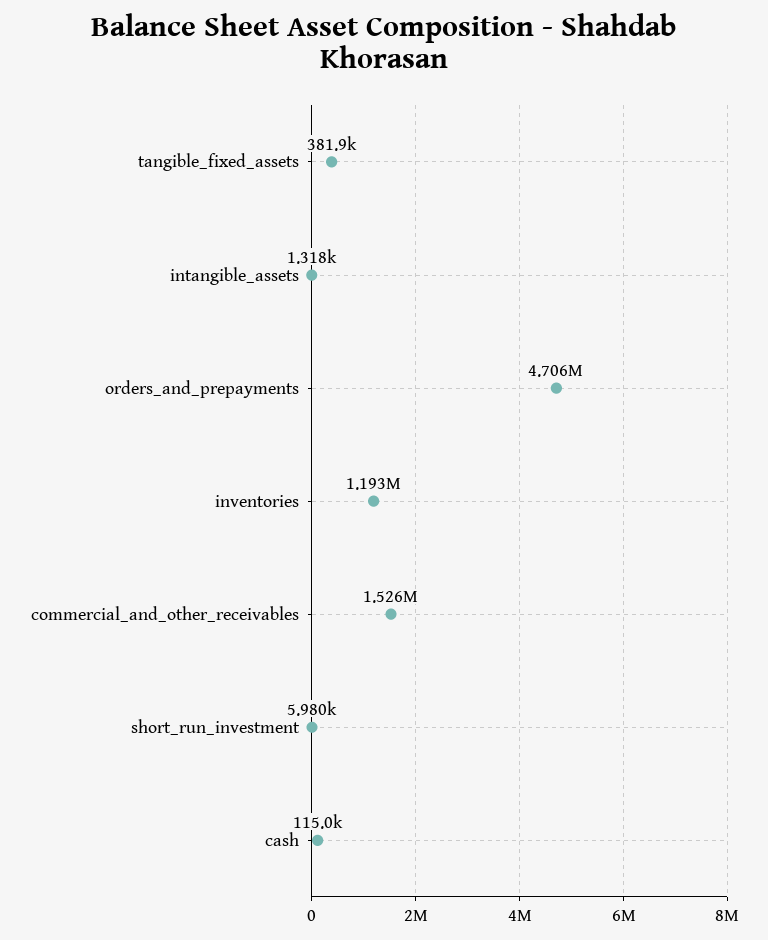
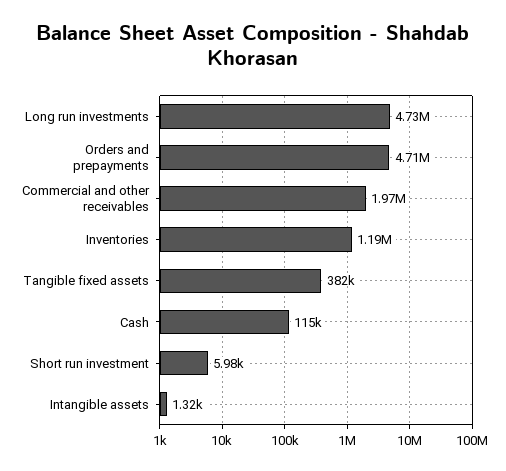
commercial_and_other_receivables: 1526000 -> 1970000
Long run investments: none -> 4730000

